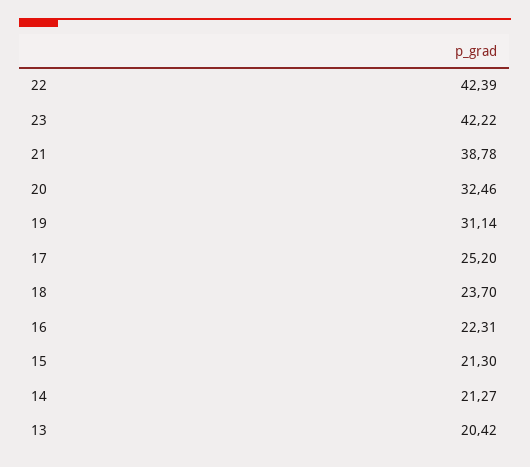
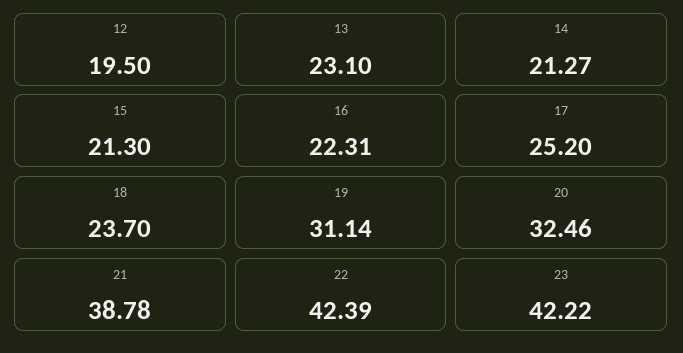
13: 20.42 -> 23.1
12: none -> 19.5

